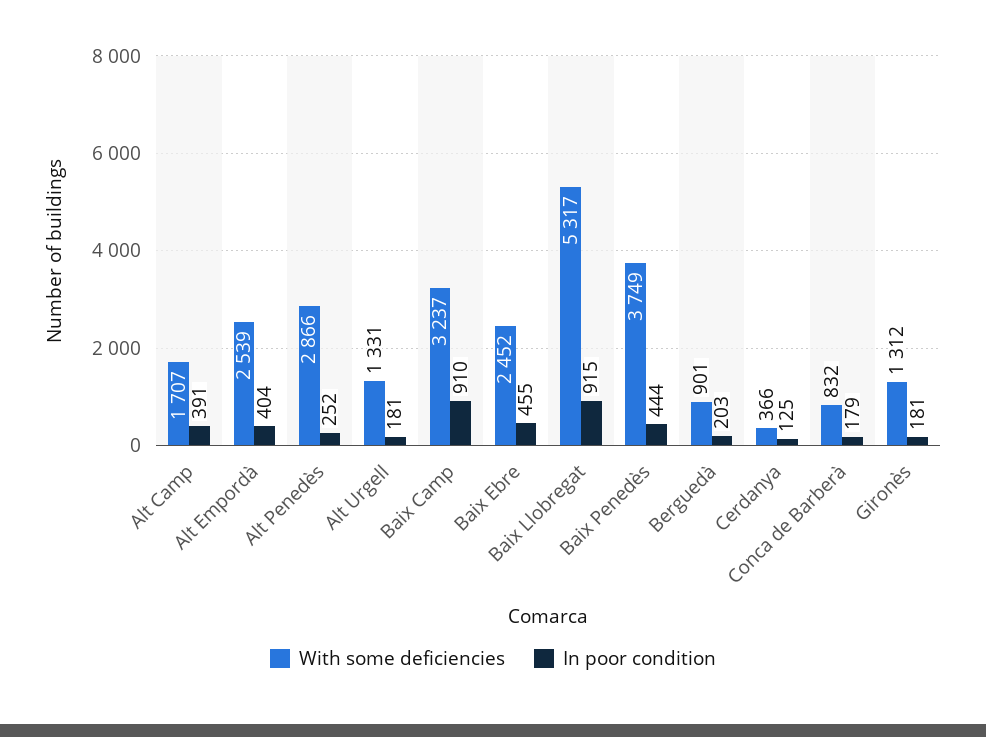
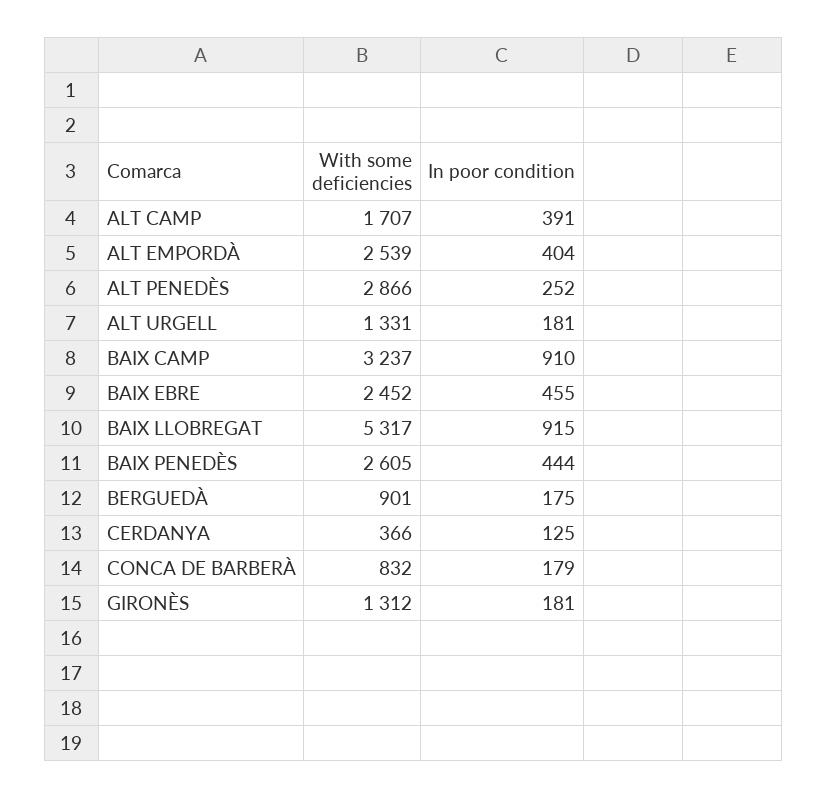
With some deficiencies, Baix Penedès: 3749 -> 2605
In poor condition, Berguedà: 203 -> 175

